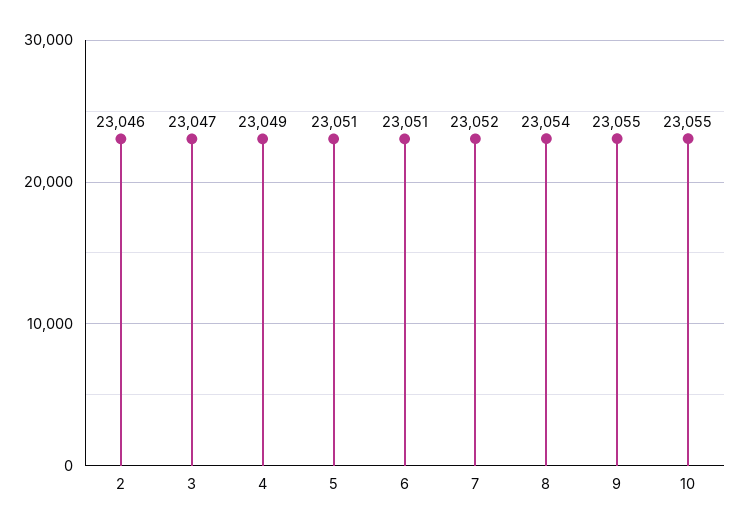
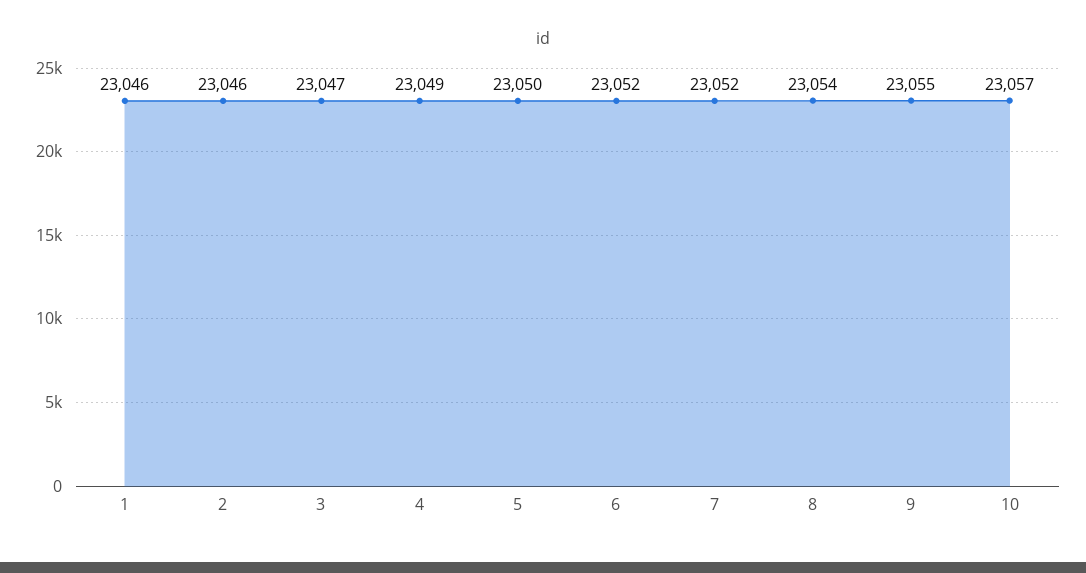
5: 23051 -> 23050
6: 23051 -> 23052
10: 23055 -> 23057
1: none -> 23046

